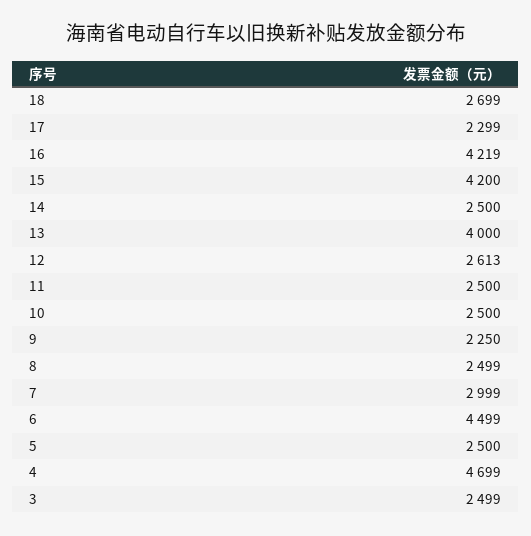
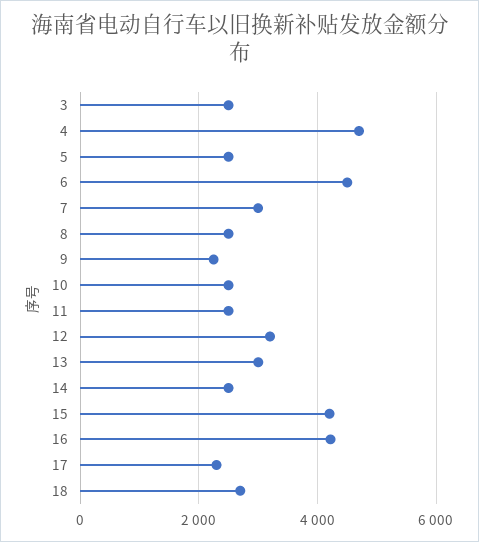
13: 4000 -> 3000
12: 2613 -> 3200

